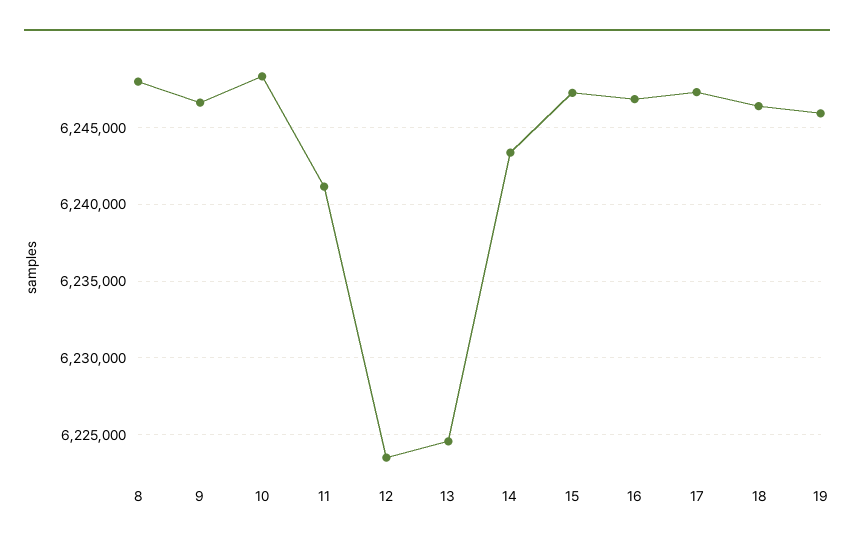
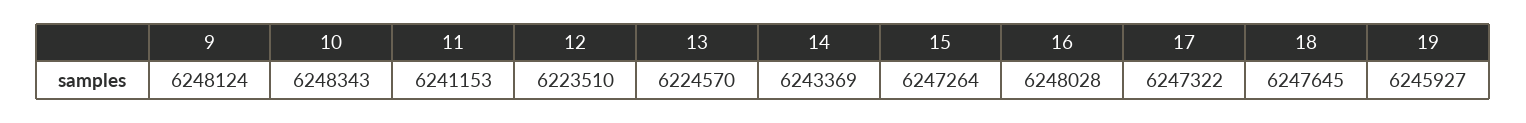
8: 6248000 -> none
9: 6246500 -> 6248124
16: 6247000 -> 6248028
18: 6246500 -> 6247645

